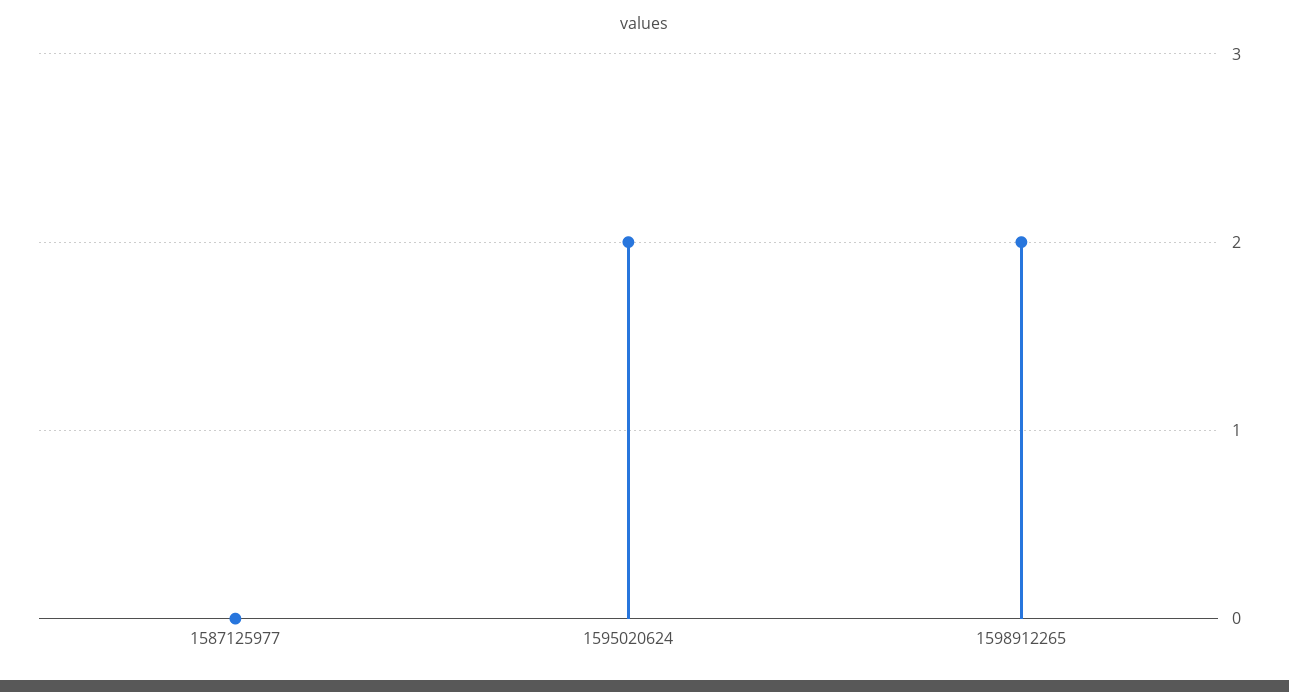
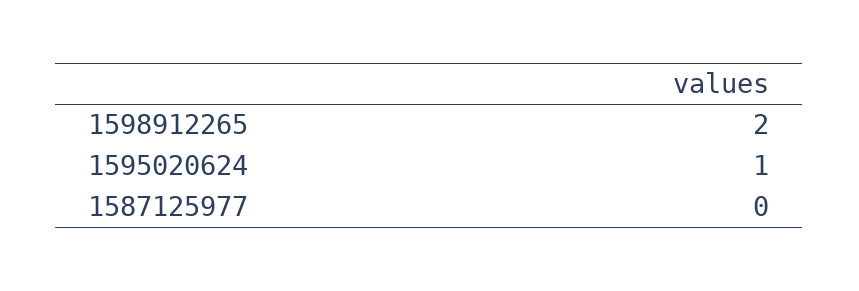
1595020624: 2 -> 1

